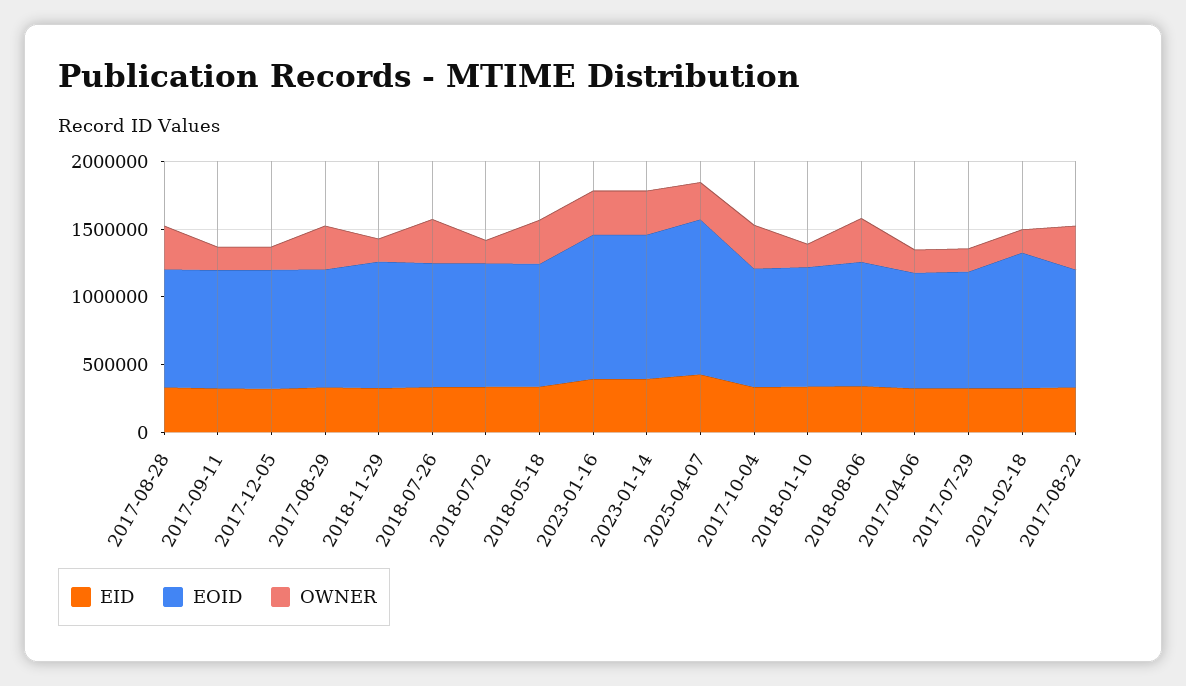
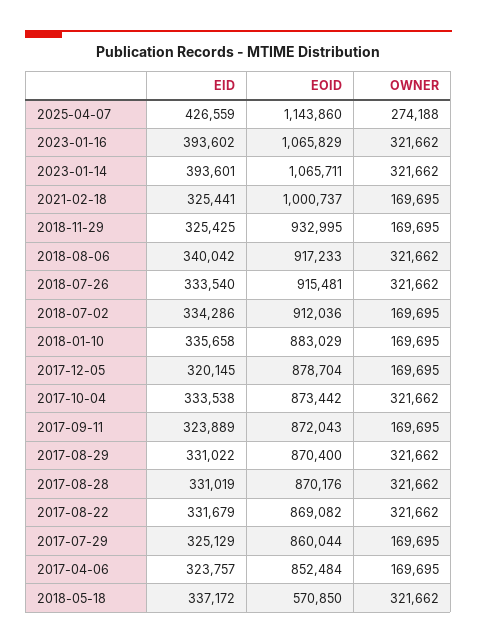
EOID, 2018-05-18: 900000 -> 570850

